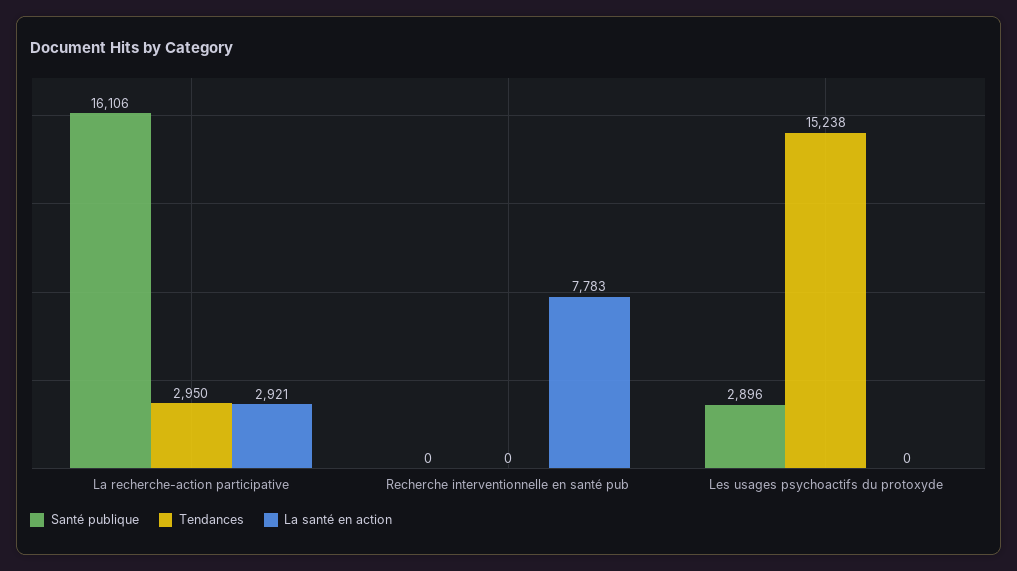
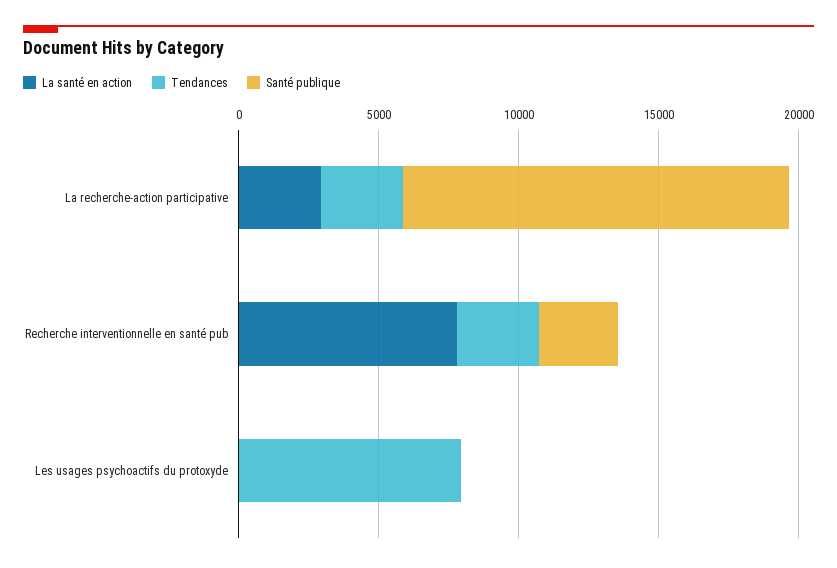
Santé publique, La recherche-action participative: 16106 -> 14000
Santé publique, Recherche interventionnelle en santé pub: 0 -> 3000
Tendances, Recherche interventionnelle en santé pub: 0 -> 3000
Santé publique, Les usages psychoactifs du protoxyde: 2896 -> 0
Tendances, Les usages psychoactifs du protoxyde: 15238 -> 8000

